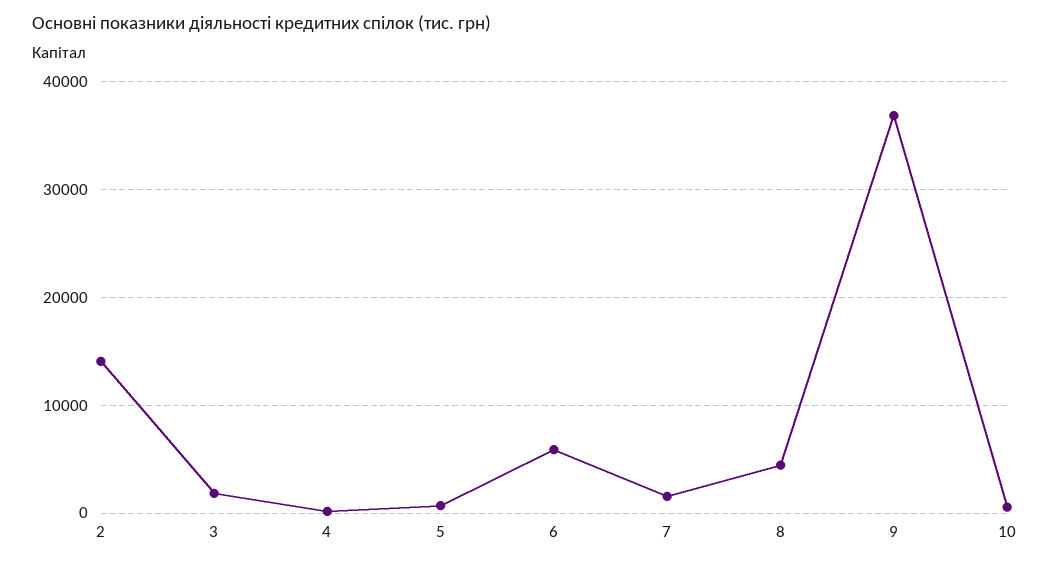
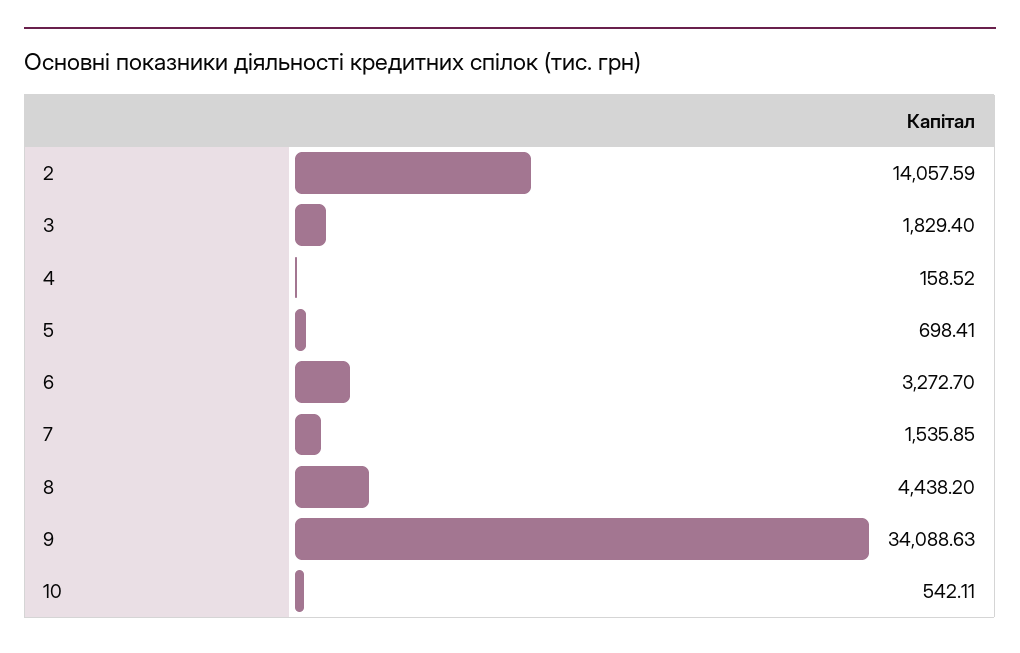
6: 6000 -> 3272.7
9: 37000 -> 34088.63

